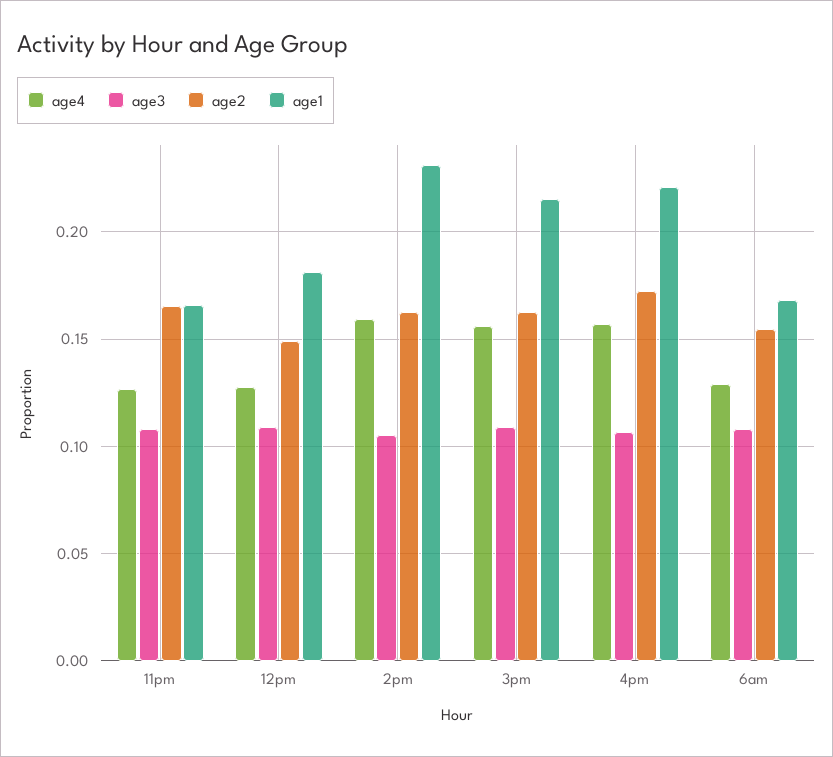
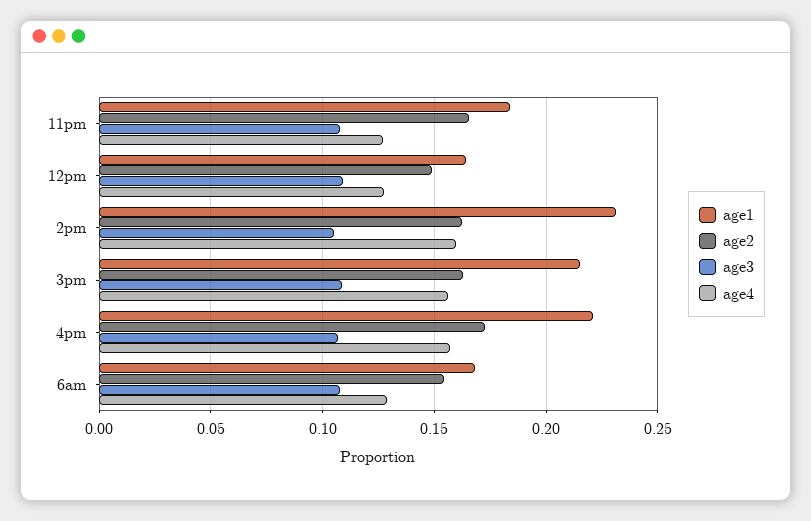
age1, 11pm: 0.165 -> 0.185
age1, 12pm: 0.18 -> 0.165

